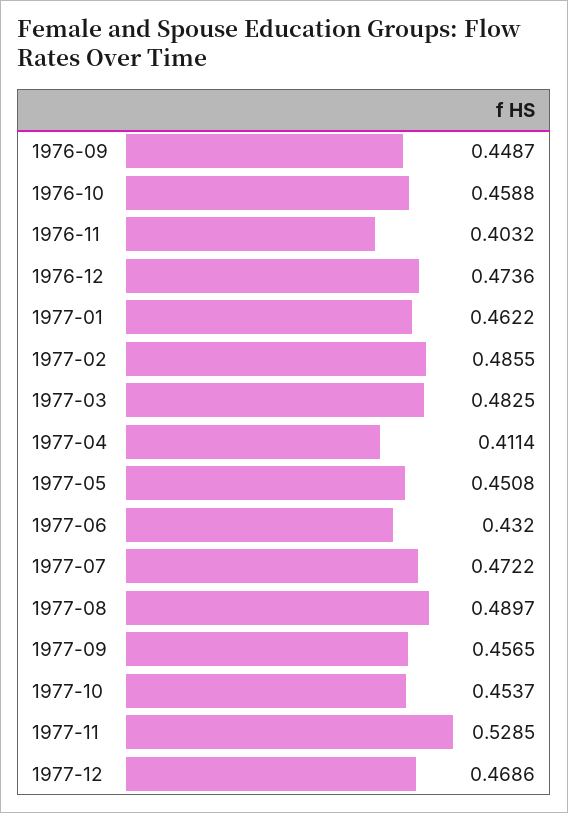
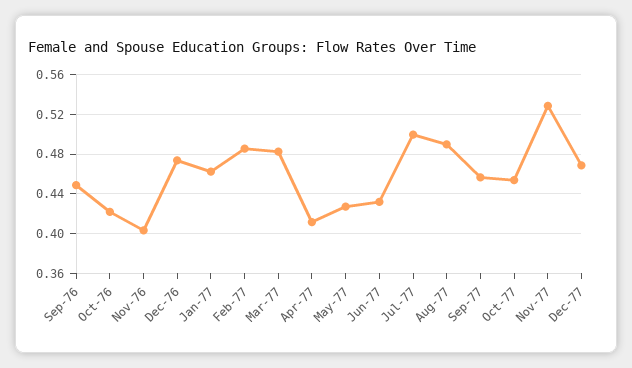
1976-10: 0.4588 -> 0.42
1977-05: 0.4508 -> 0.43
1977-07: 0.4722 -> 0.5

